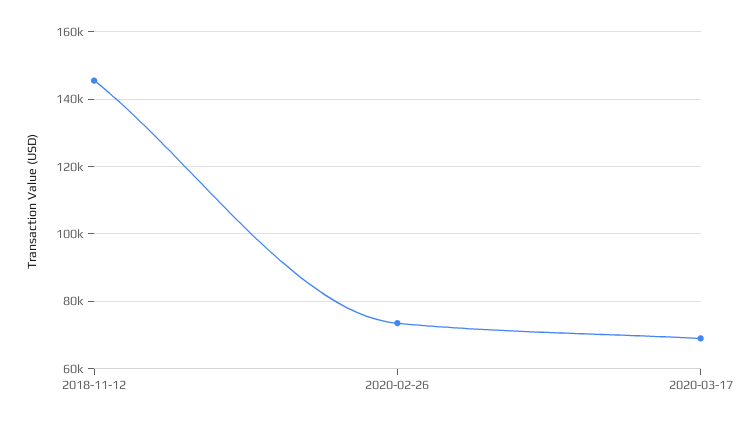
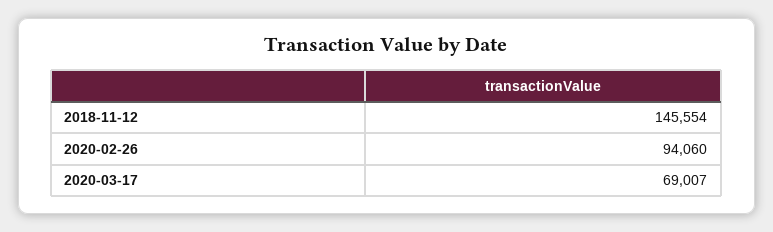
2020-02-26: 74000 -> 94060

